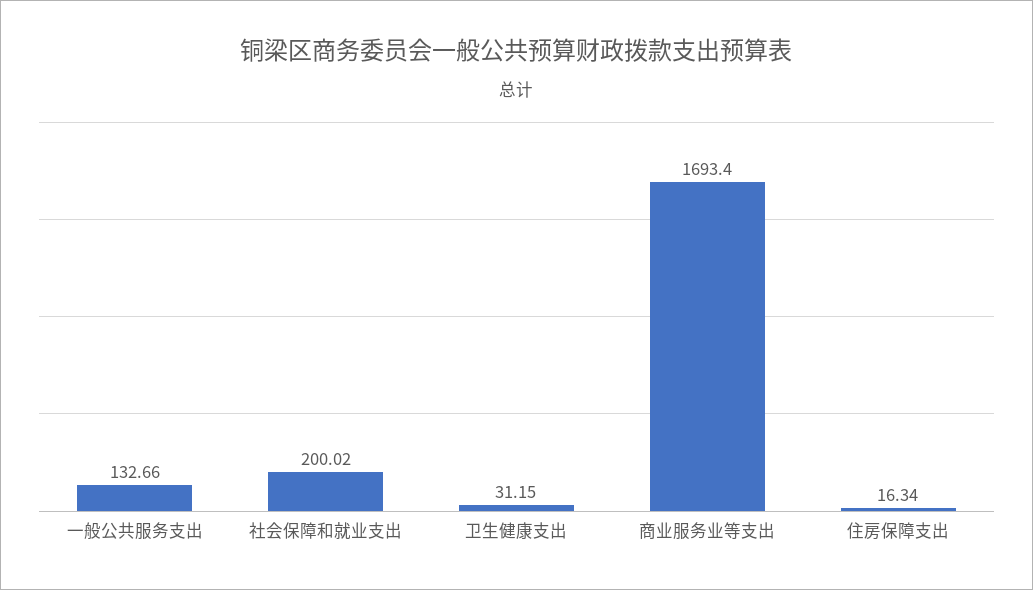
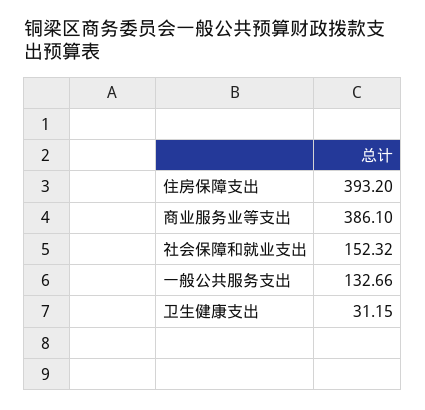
社会保障和就业支出: 200.02 -> 152.32
商业服务业等支出: 1693.4 -> 386.1
住房保障支出: 16.34 -> 393.2

